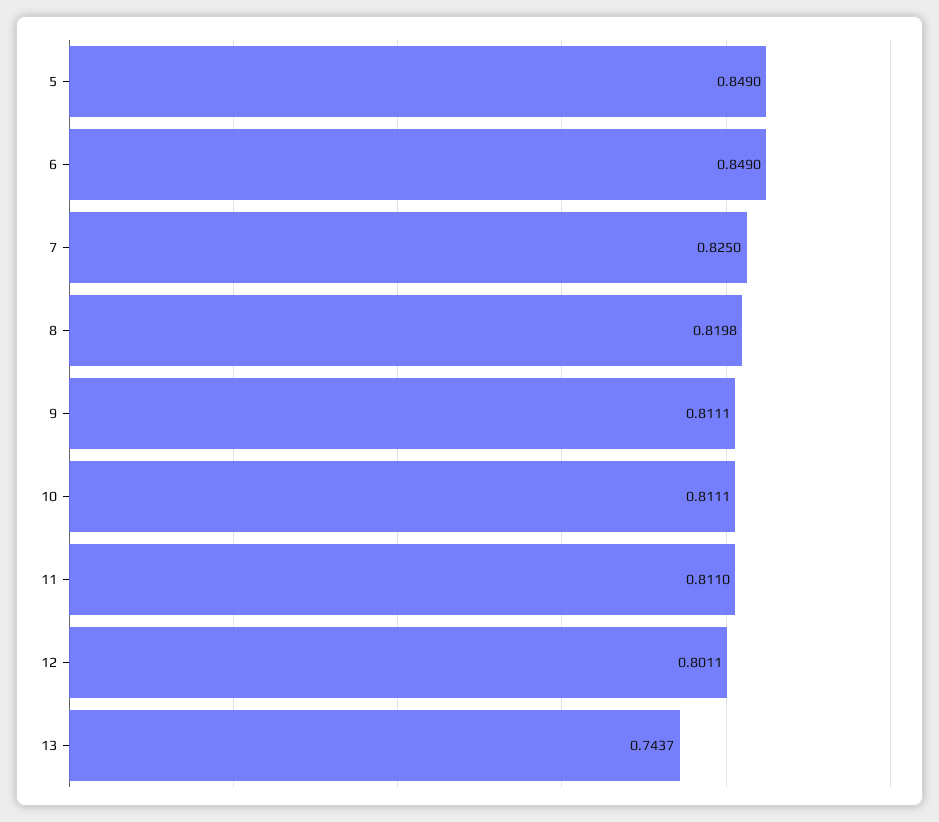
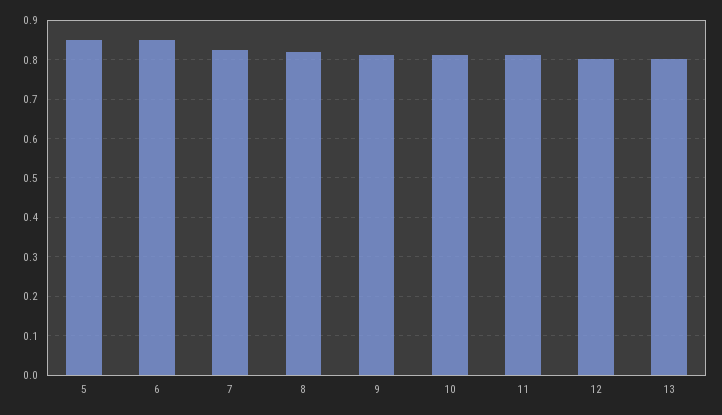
13: 0.7437 -> 0.8

